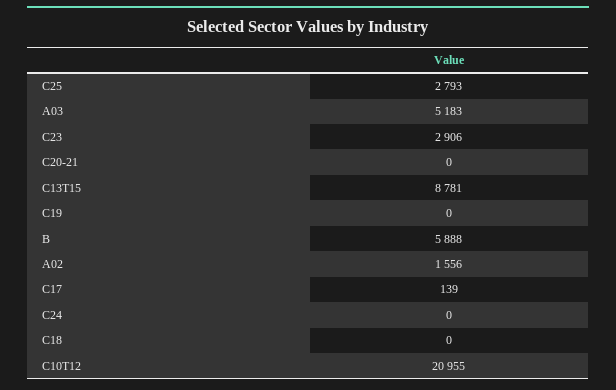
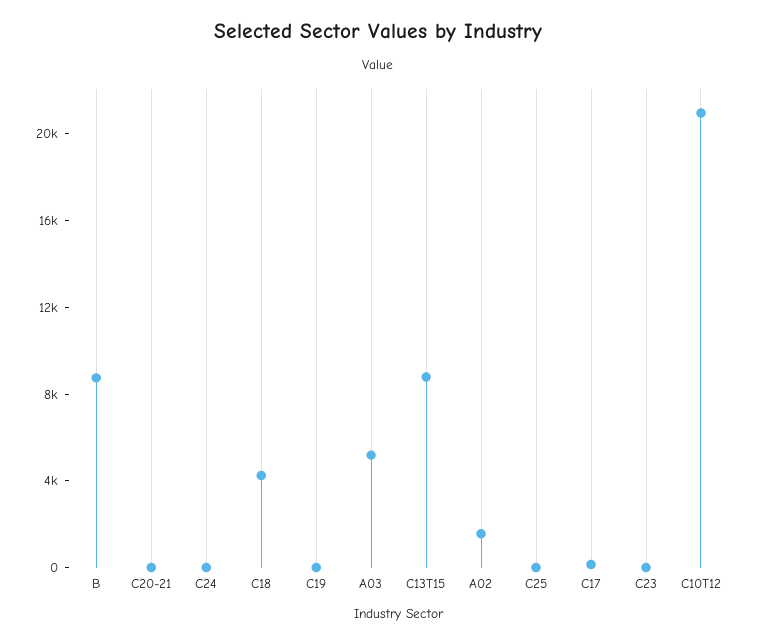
C25: 2793 -> 0
C23: 2906 -> 0
B: 5888 -> 9000
C18: 0 -> 4000

